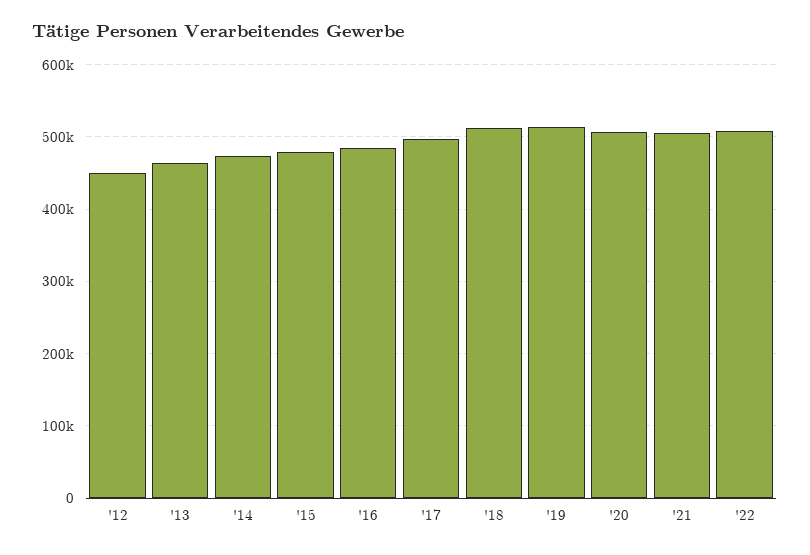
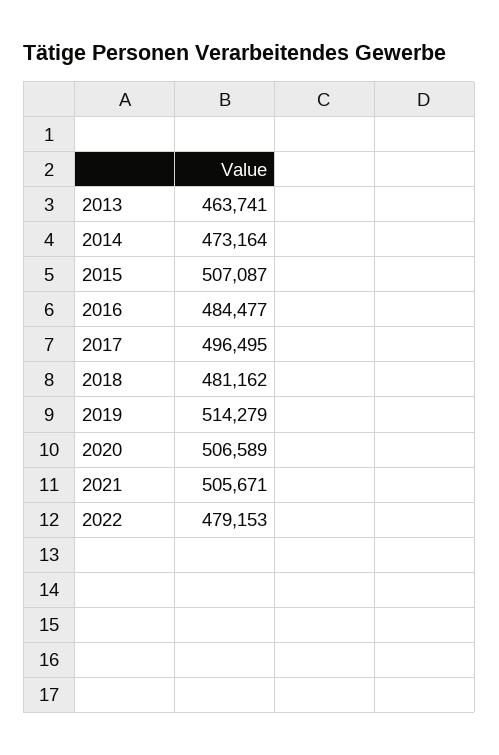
'12: 450000 -> none
'15: 480000 -> 507087
'18: 510000 -> 481162
'22: 510000 -> 479153

